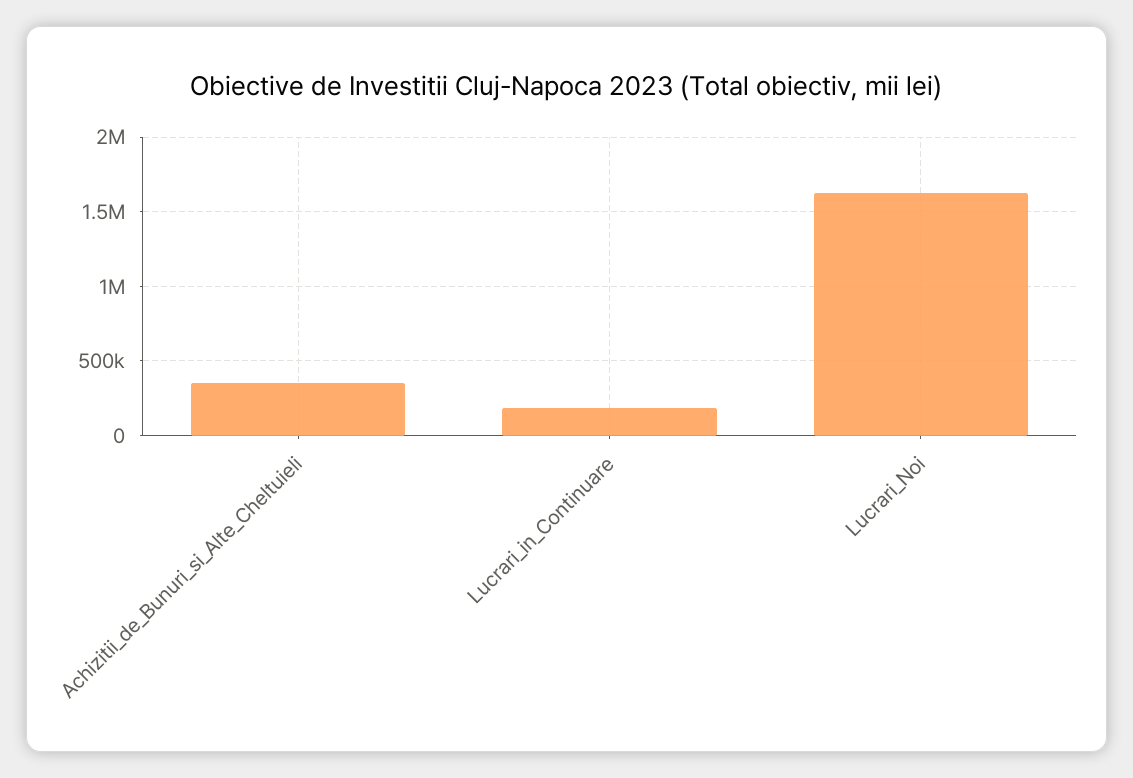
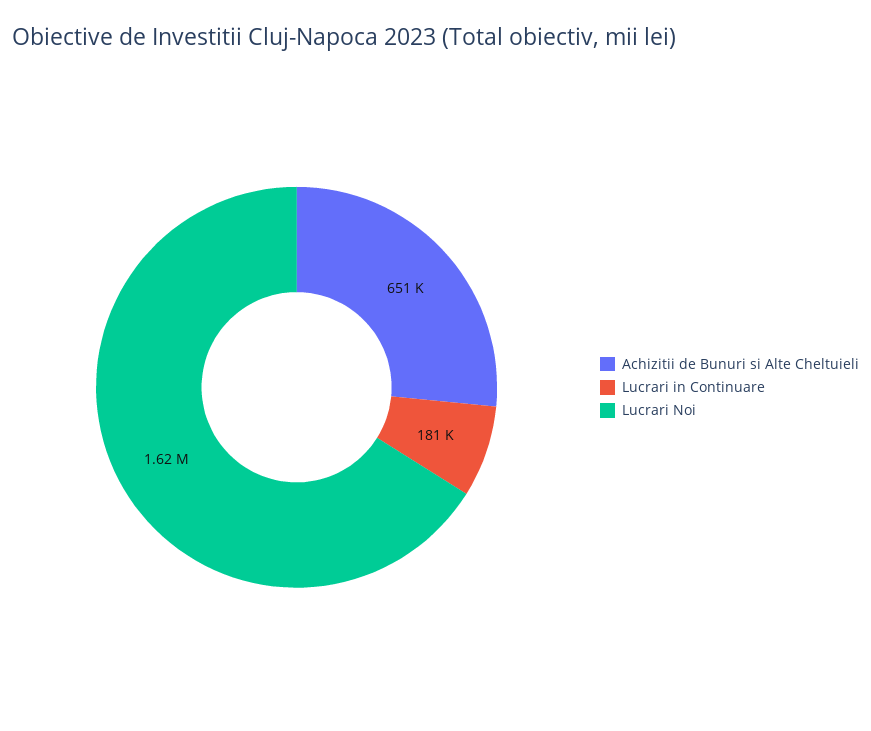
Achizitii_de_Bunuri_si_Alte_Cheltuieli: 350000 -> 651000

